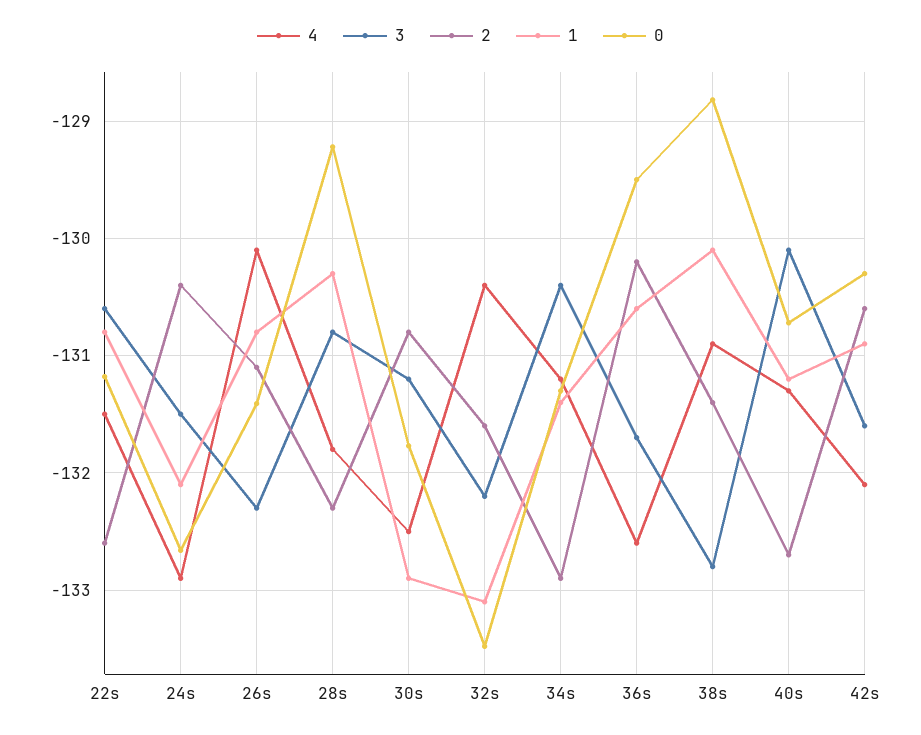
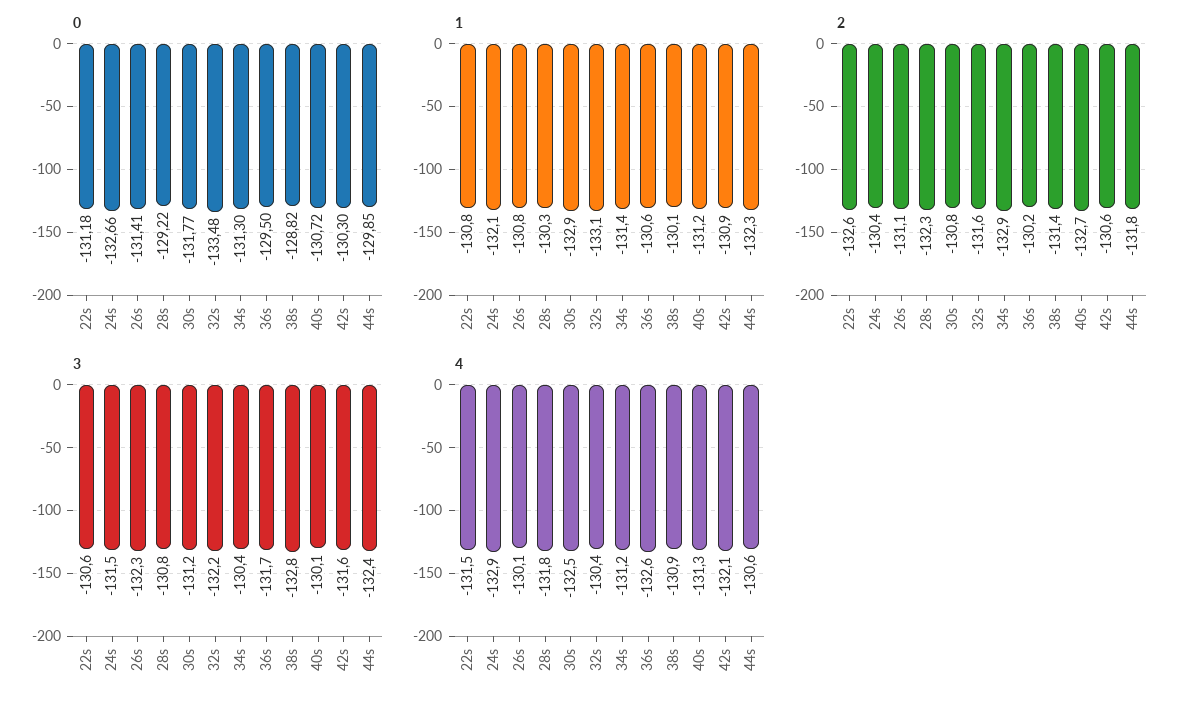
0, 44s: none -> -129.85
1, 44s: none -> -132.3
2, 44s: none -> -131.8
3, 44s: none -> -132.4
4, 44s: none -> -130.6

